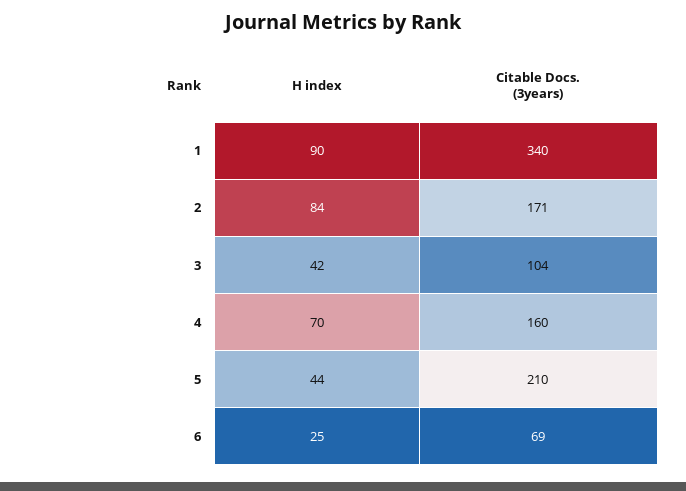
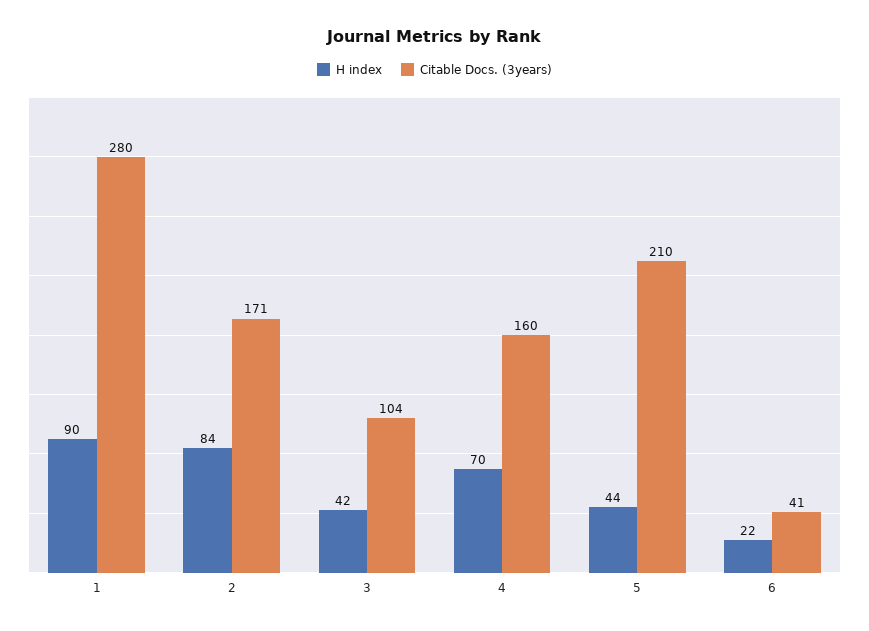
Citable Docs. (3years), 1: 340 -> 280
H index, 6: 25 -> 22
Citable Docs. (3years), 6: 69 -> 41

